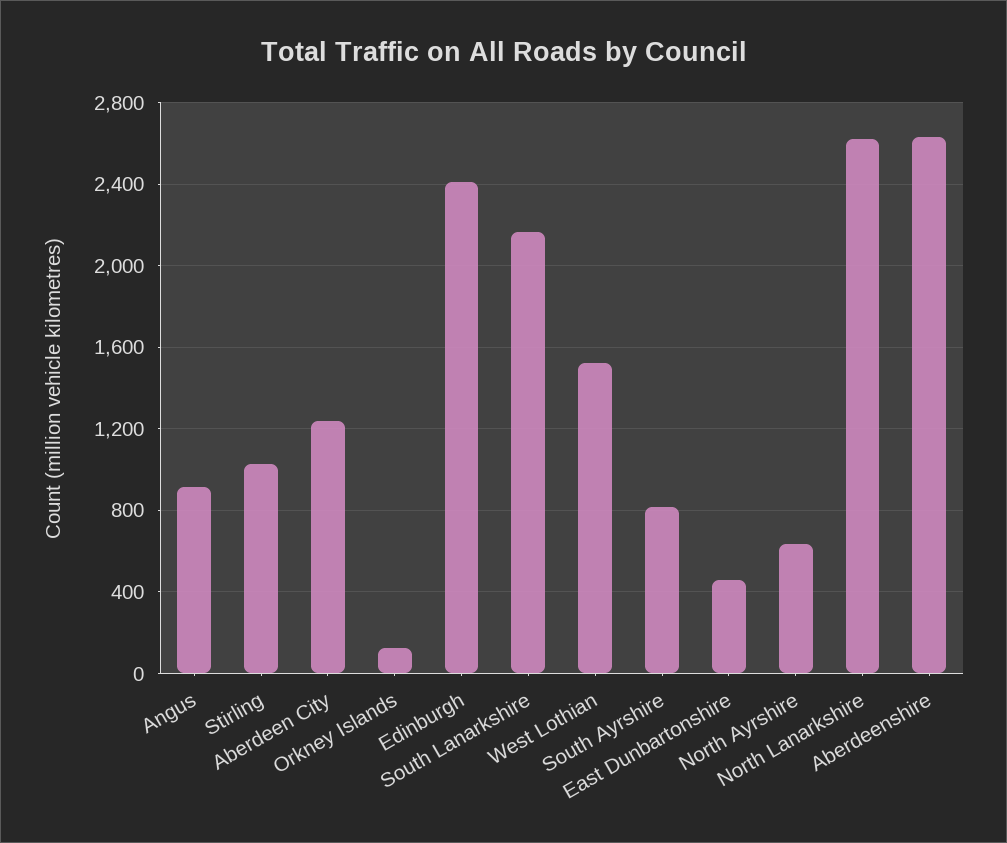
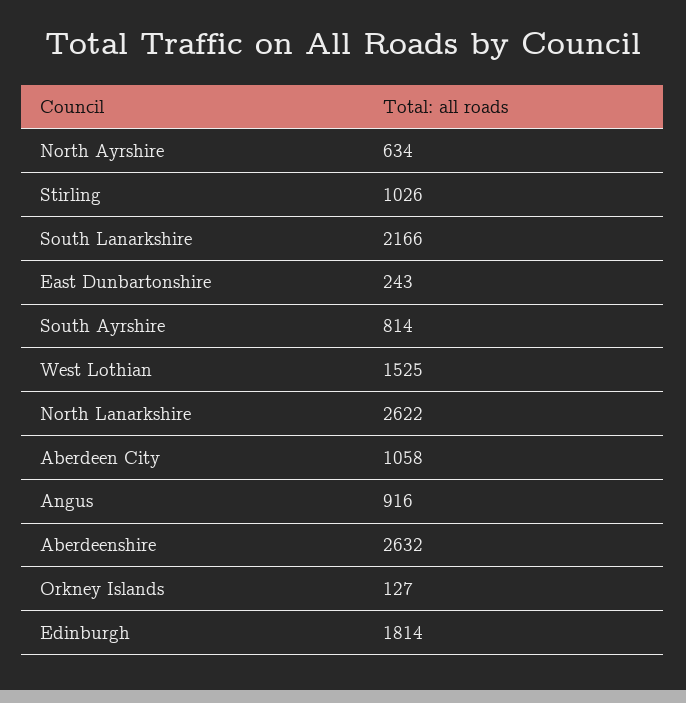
Aberdeen City: 1250 -> 1058
Edinburgh: 2400 -> 1814
East Dunbartonshire: 450 -> 243

